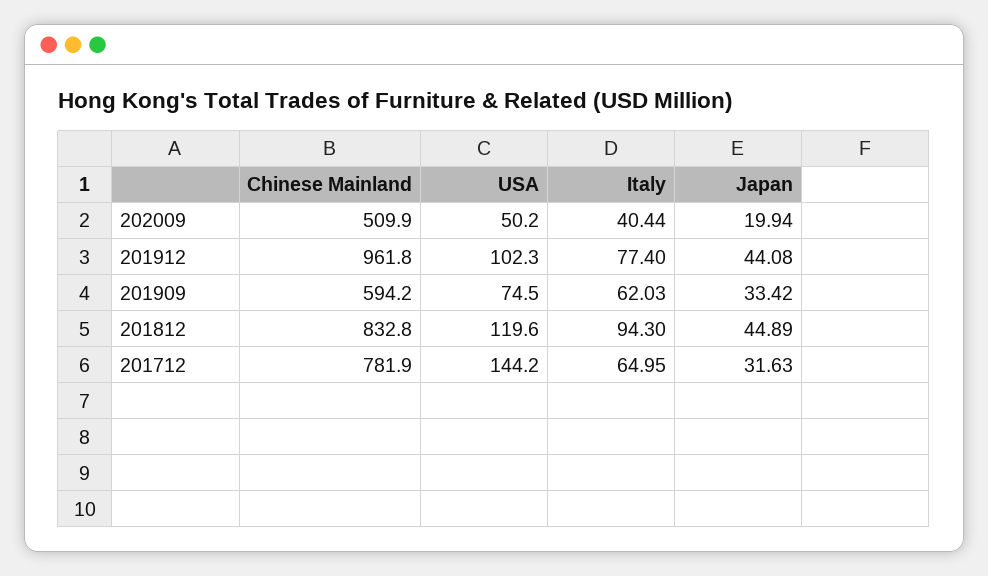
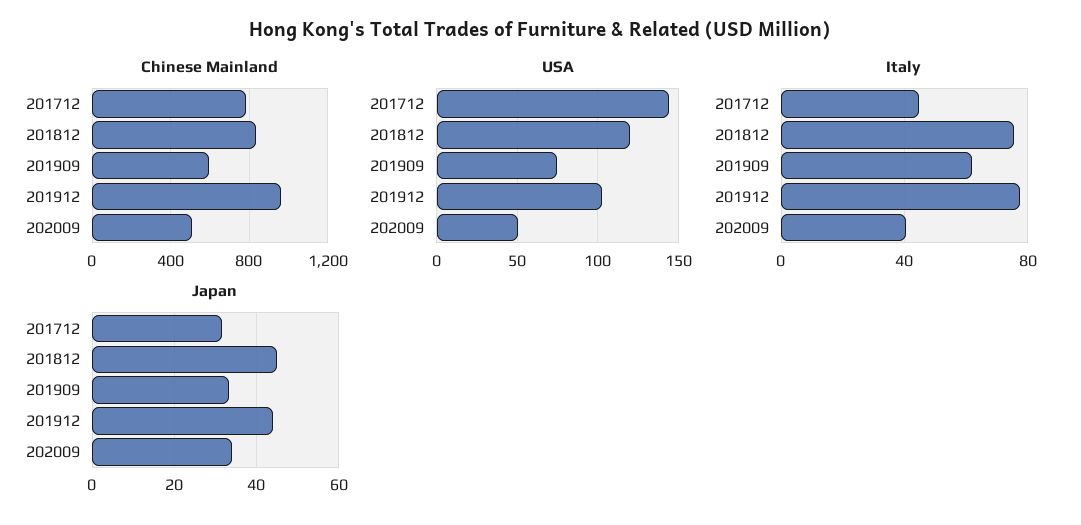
Japan, 202009: 19.94 -> 34
Italy, 201812: 94.3 -> 75
Italy, 201712: 64.95 -> 45

